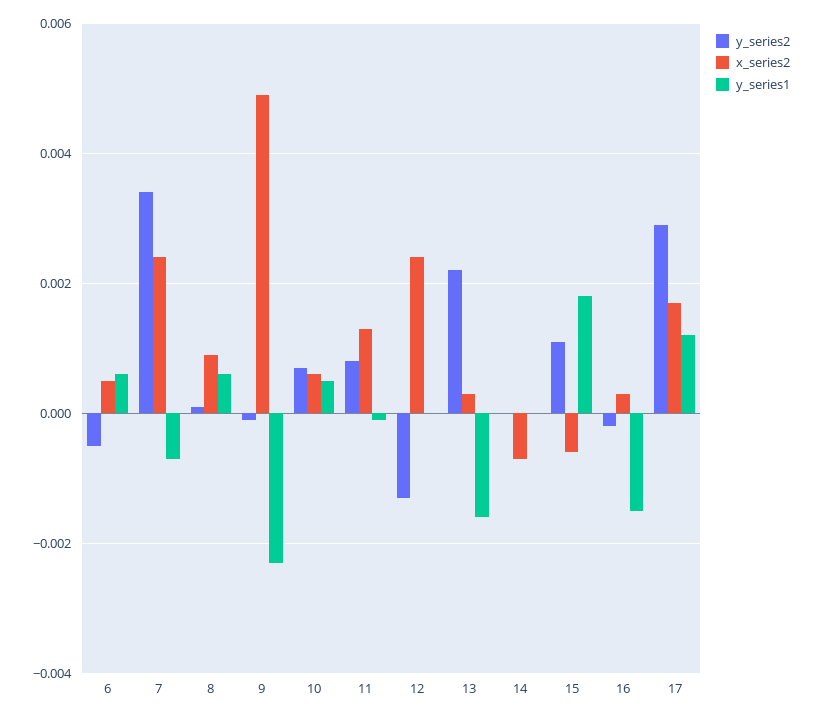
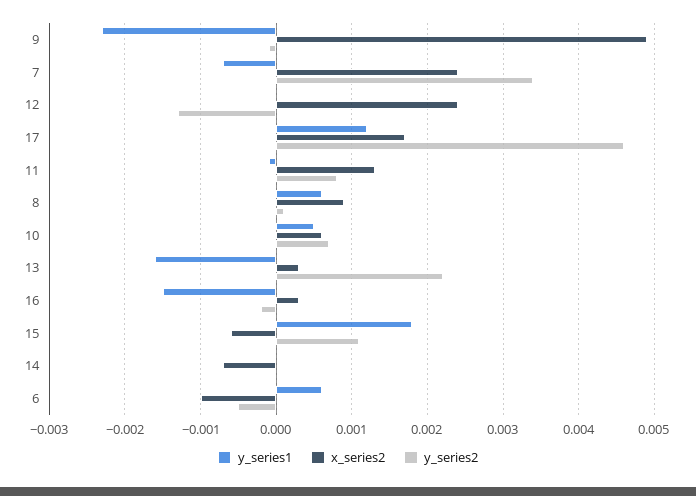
x_series2, 6: 0.0005 -> -0.001
y_series2, 17: 0.003 -> 0.0046

